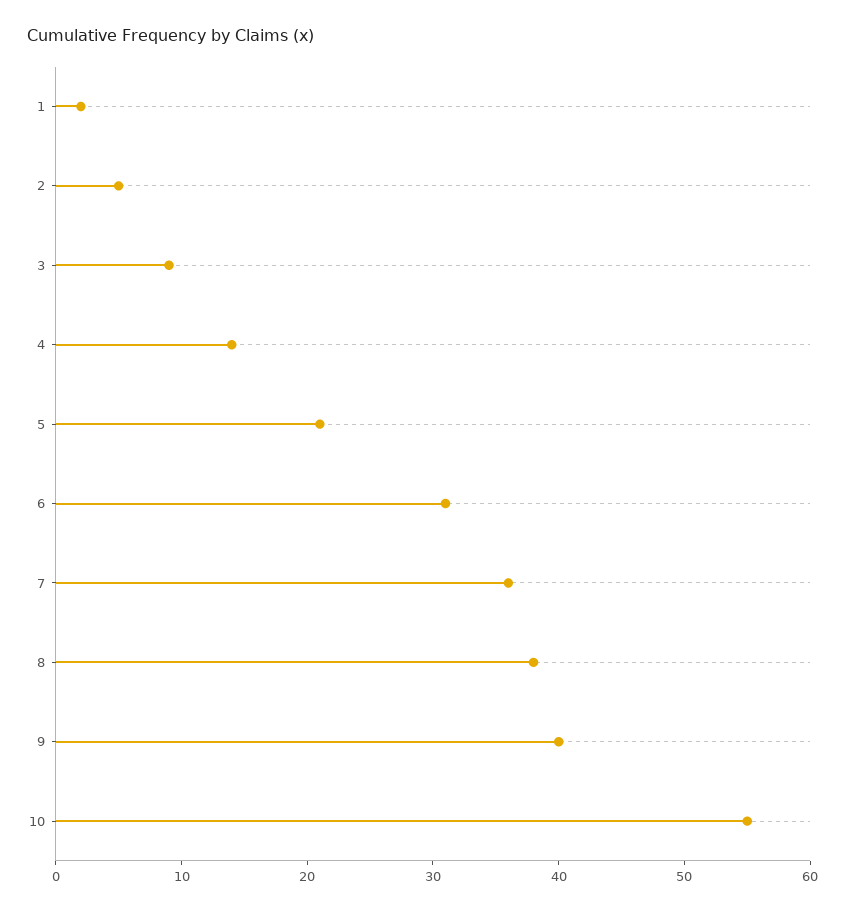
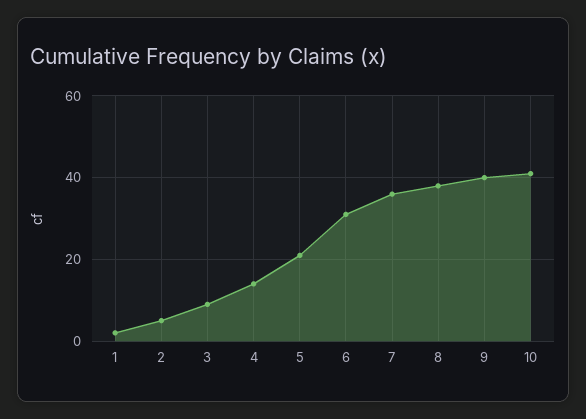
10: 55 -> 40

